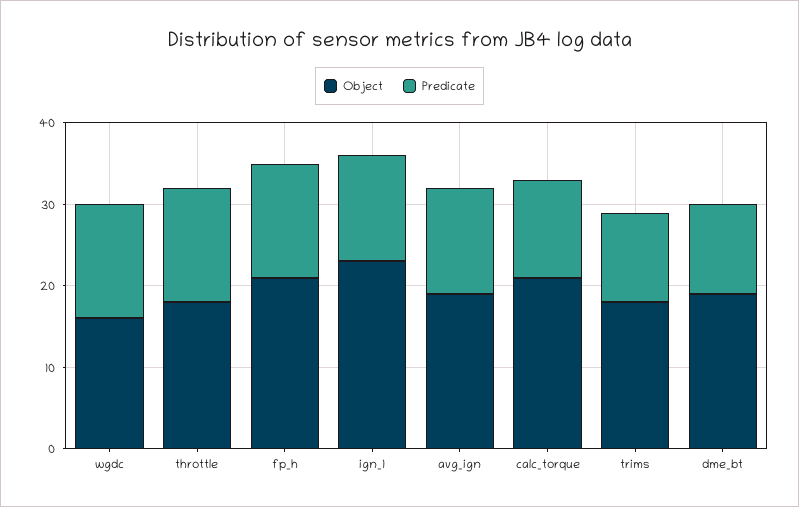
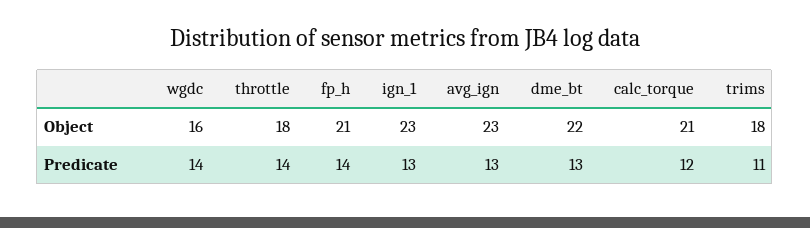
Object, avg_ign: 19 -> 23
Object, dme_bt: 19 -> 22
Predicate, dme_bt: 11 -> 13

